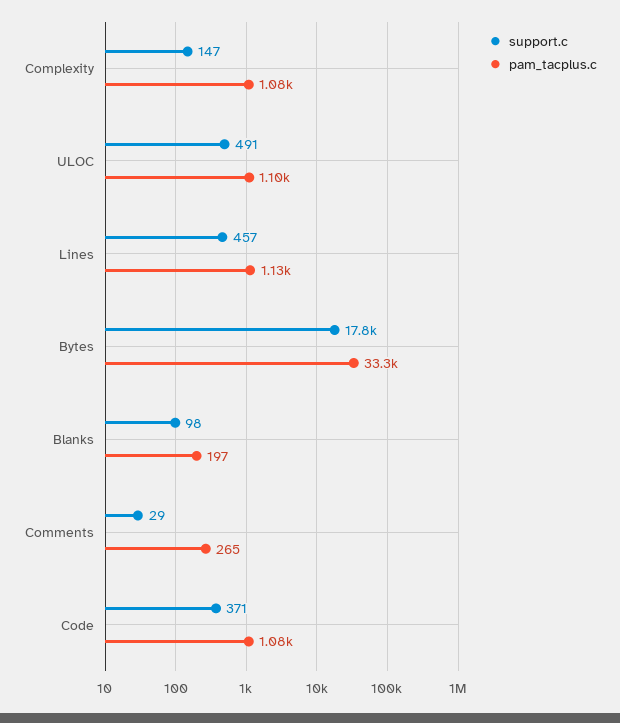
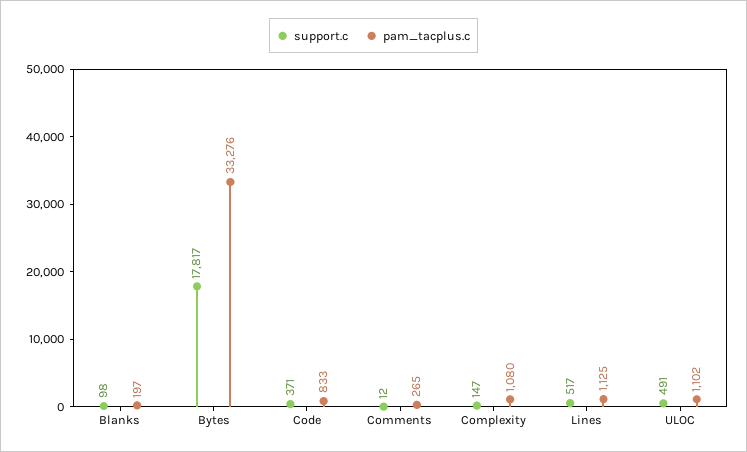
support.c, Lines: 457 -> 517
support.c, Comments: 29 -> 12
pam_tacplus.c, Code: 1080 -> 833

